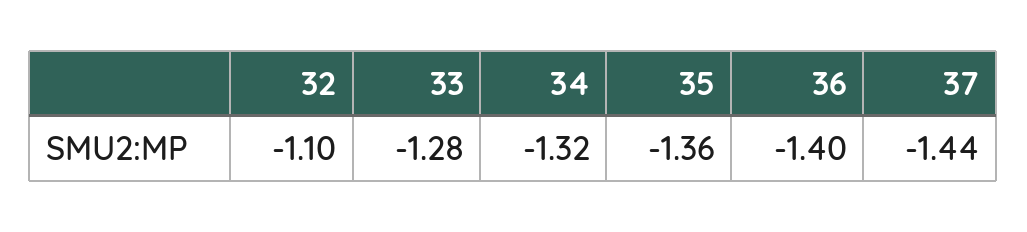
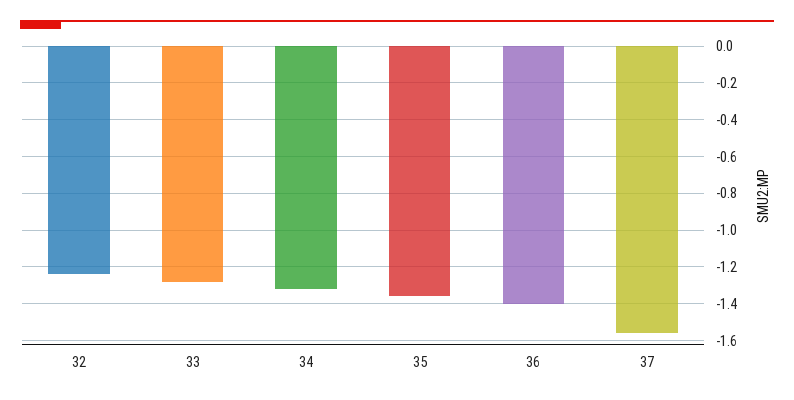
32: -1.1 -> -1.25
37: -1.44 -> -1.55

